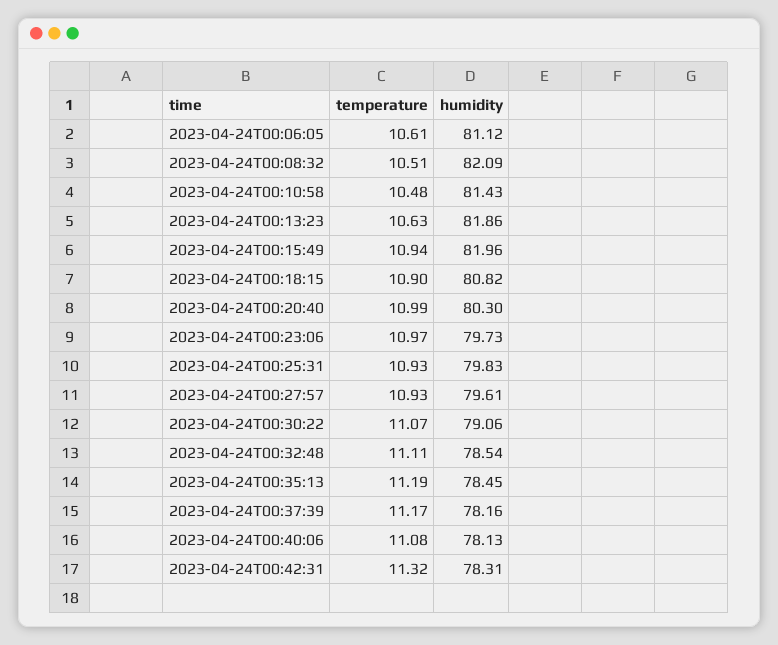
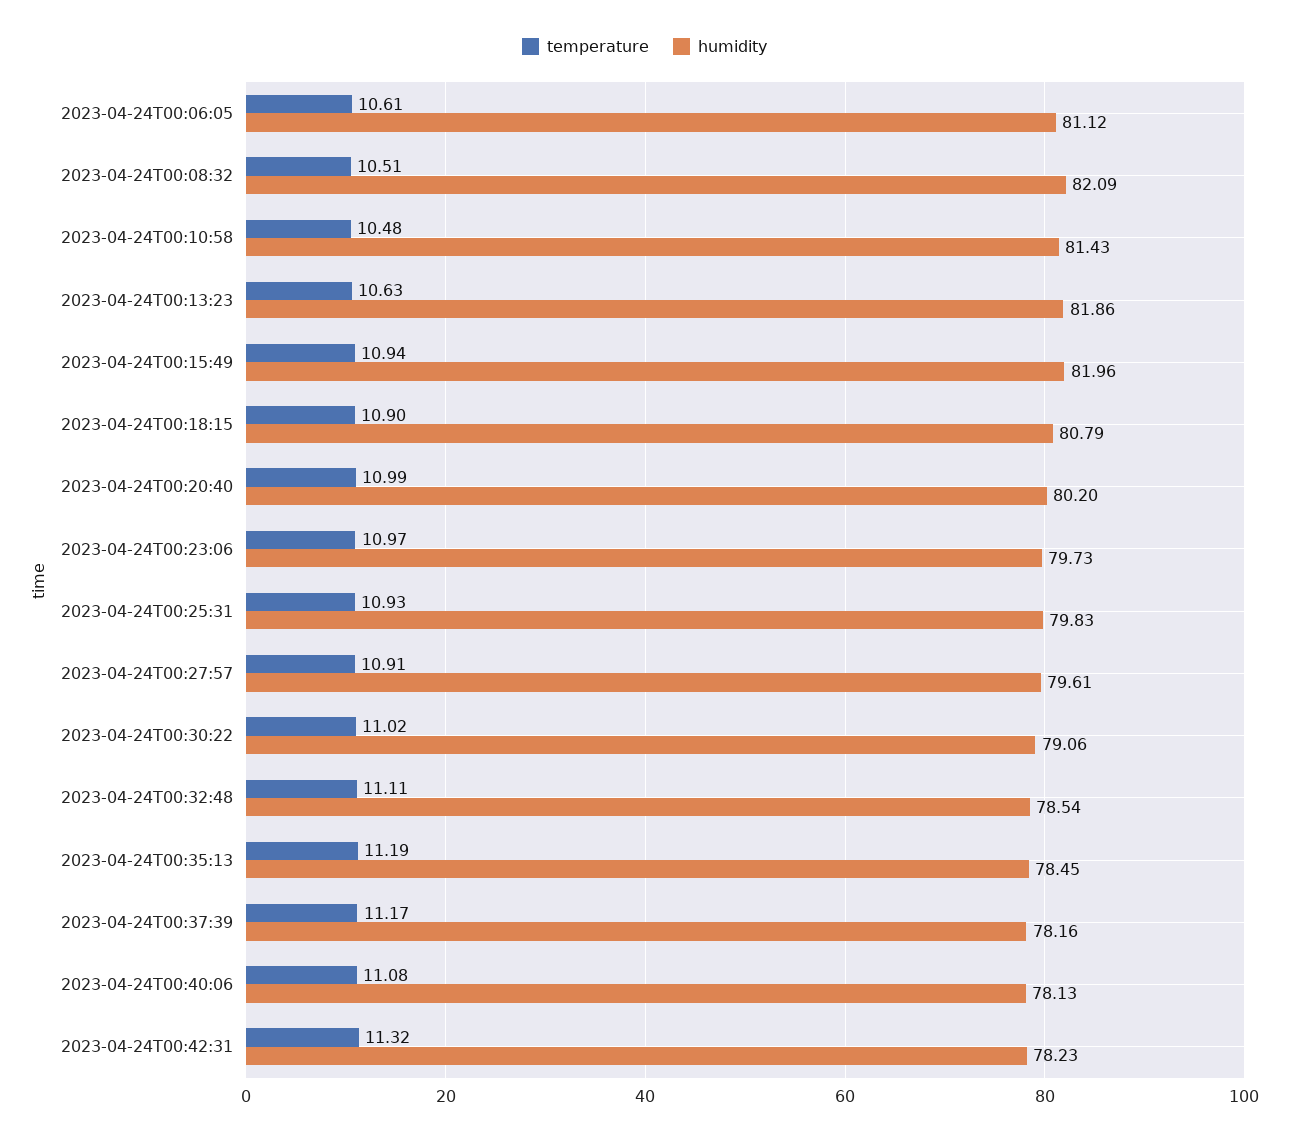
humidity, 2023-04-24T00:18:15: 80.82 -> 80.79
humidity, 2023-04-24T00:20:40: 80.3 -> 80.2
temperature, 2023-04-24T00:27:57: 10.93 -> 10.91
temperature, 2023-04-24T00:30:22: 11.07 -> 11.02
humidity, 2023-04-24T00:42:31: 78.31 -> 78.23

